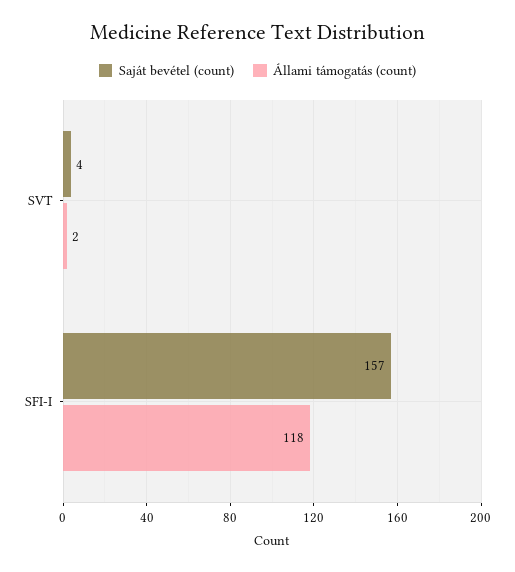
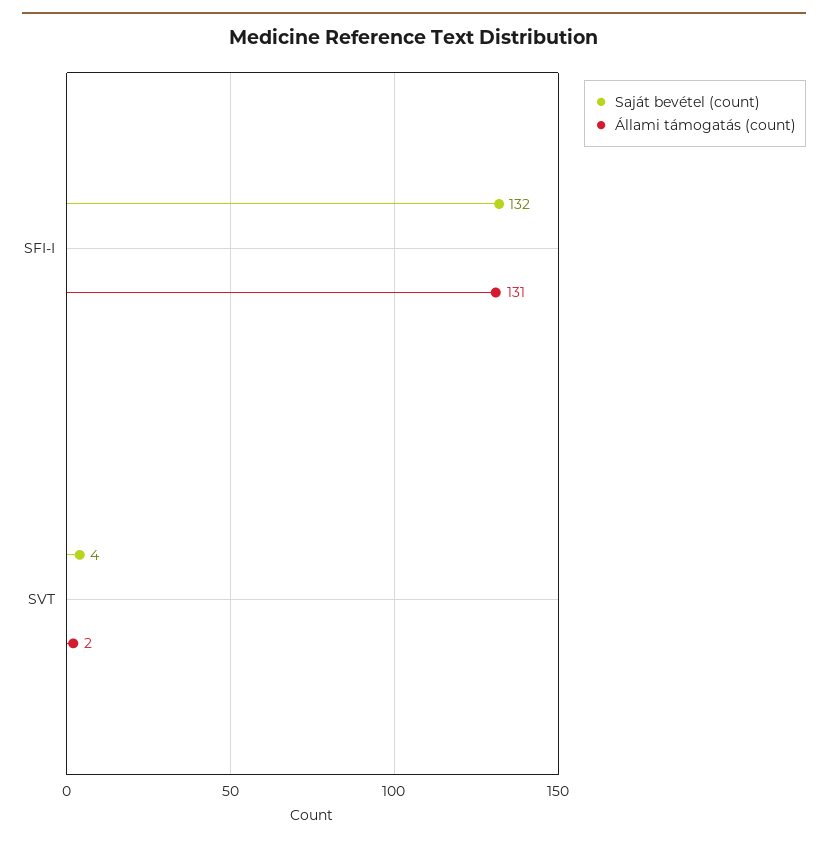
Saját bevétel (count), SFI-I: 157 -> 132
Állami támogatás (count), SFI-I: 118 -> 131

